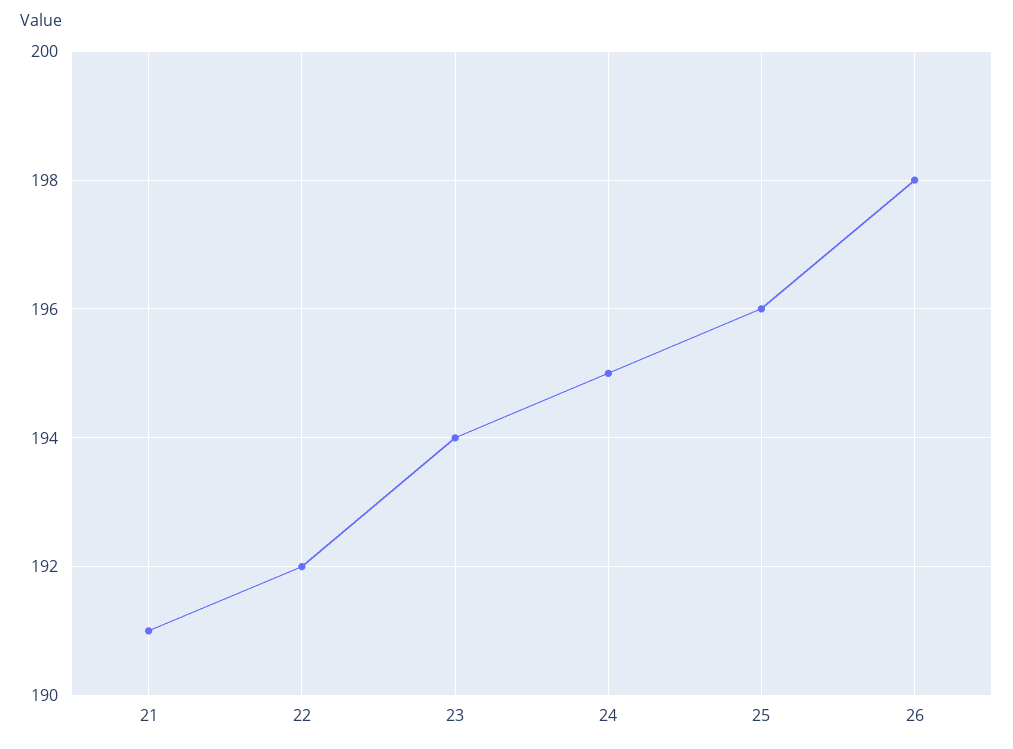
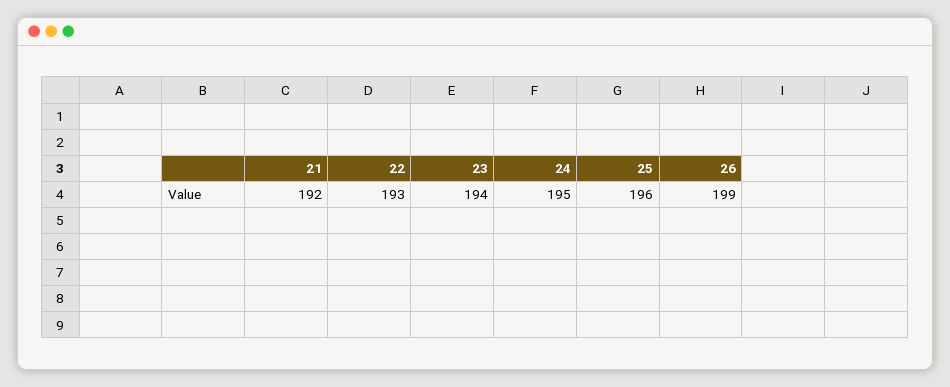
21: 191 -> 192
22: 192 -> 193
26: 198 -> 199

